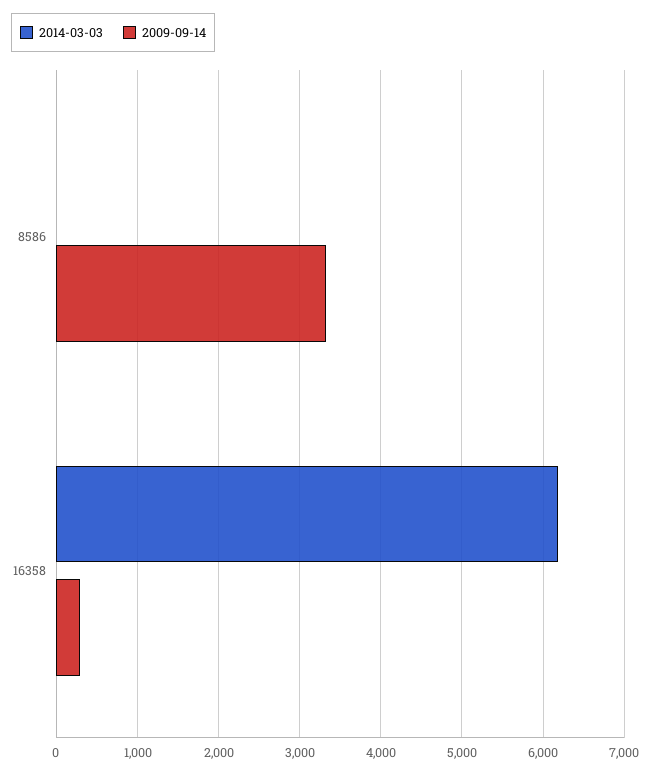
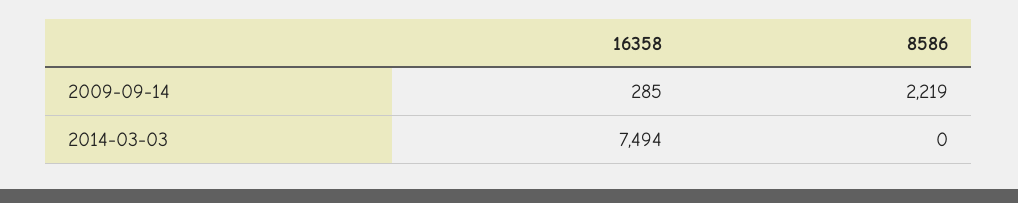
2009-09-14, 8586: 3300 -> 2219
2014-03-03, 16358: 6200 -> 7494

